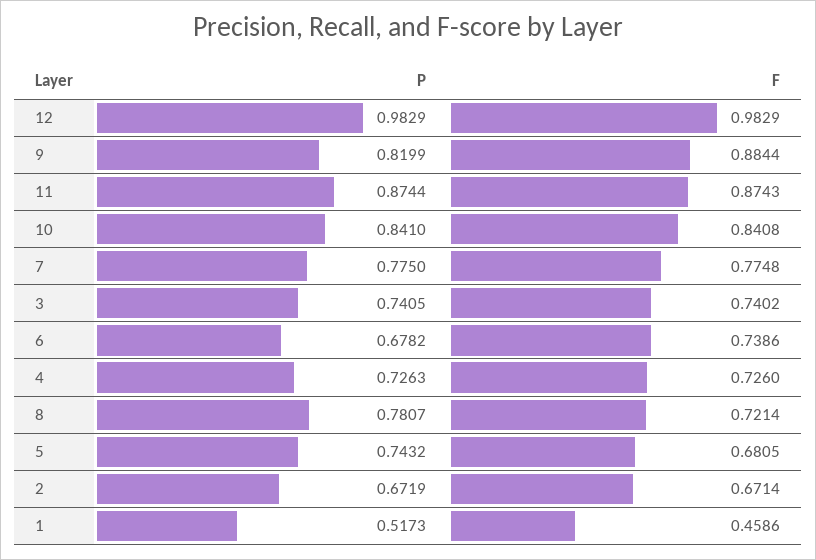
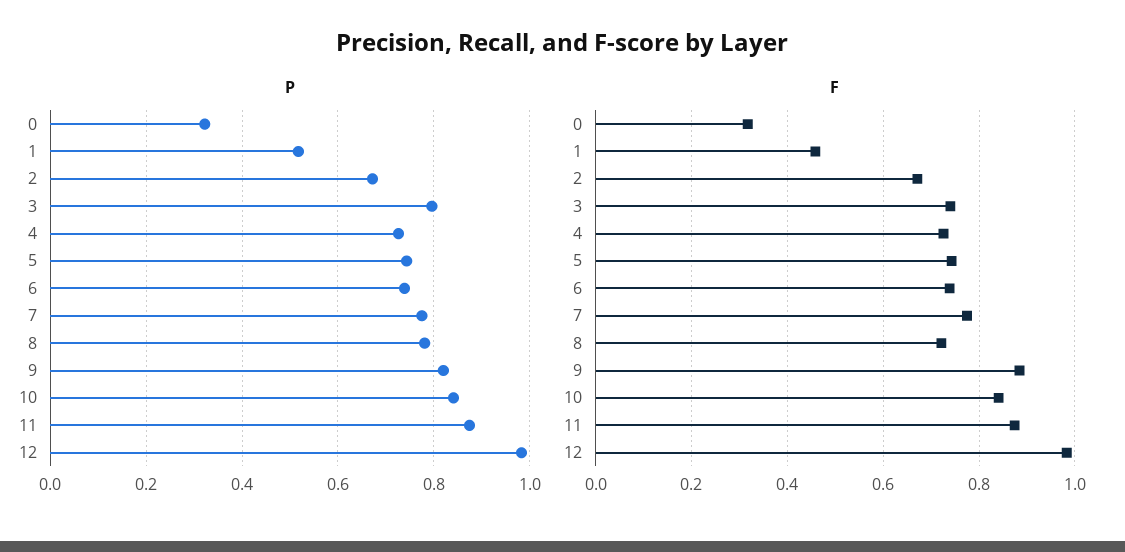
P, 3: 0.7405 -> 0.8
P, 6: 0.6782 -> 0.74
F, 5: 0.6805 -> 0.74
P, 0: none -> 0.32
F, 0: none -> 0.32

